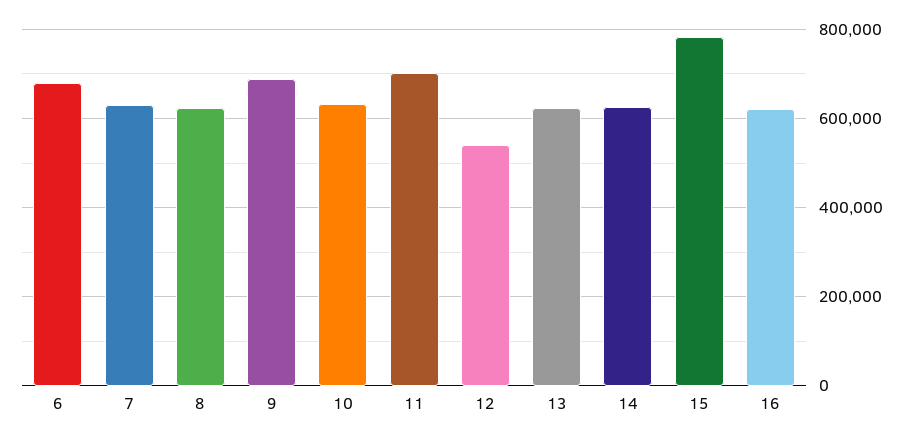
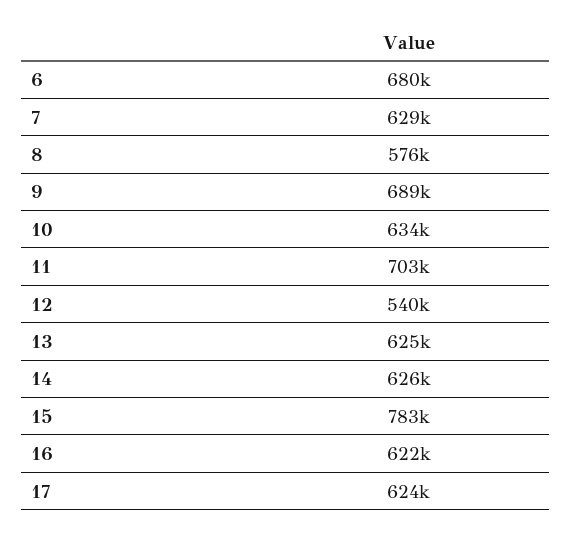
8: 620000 -> 576000
17: none -> 624000

